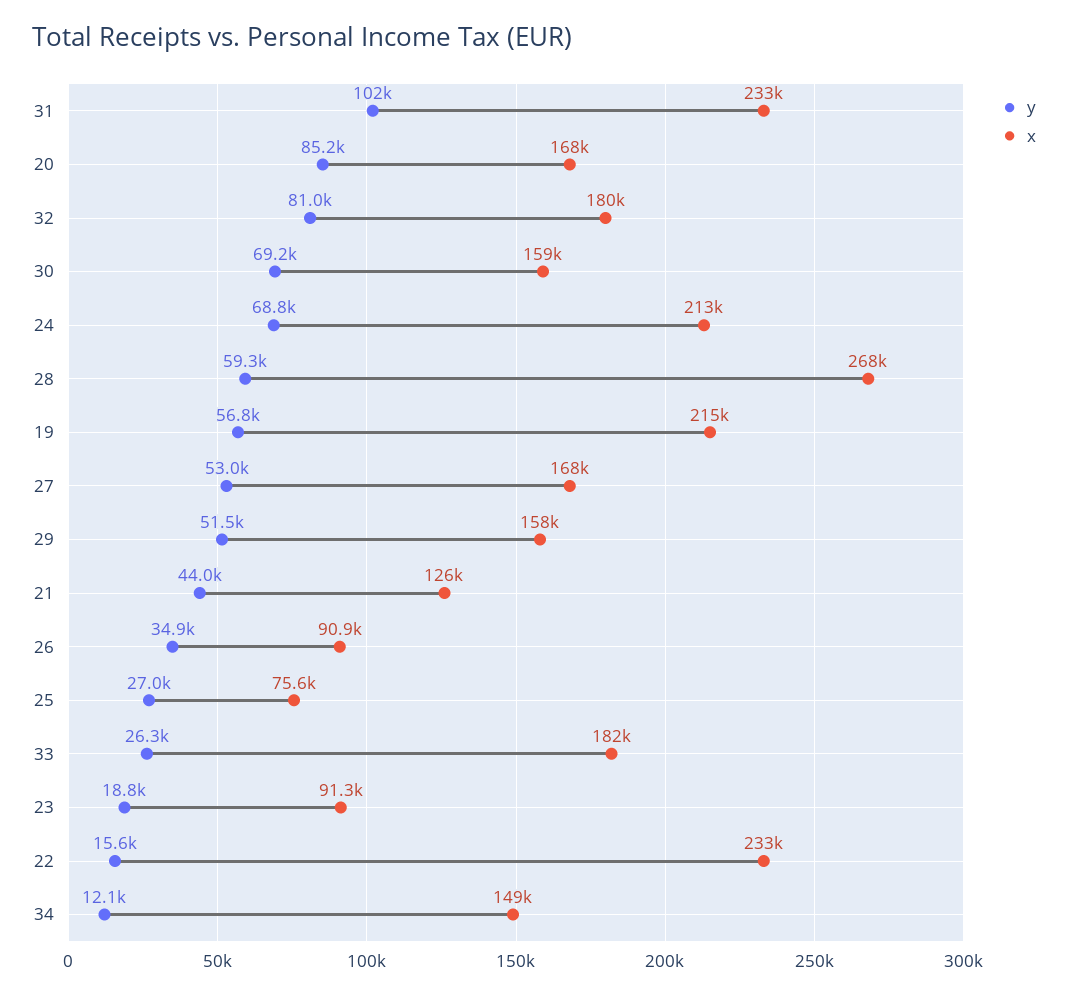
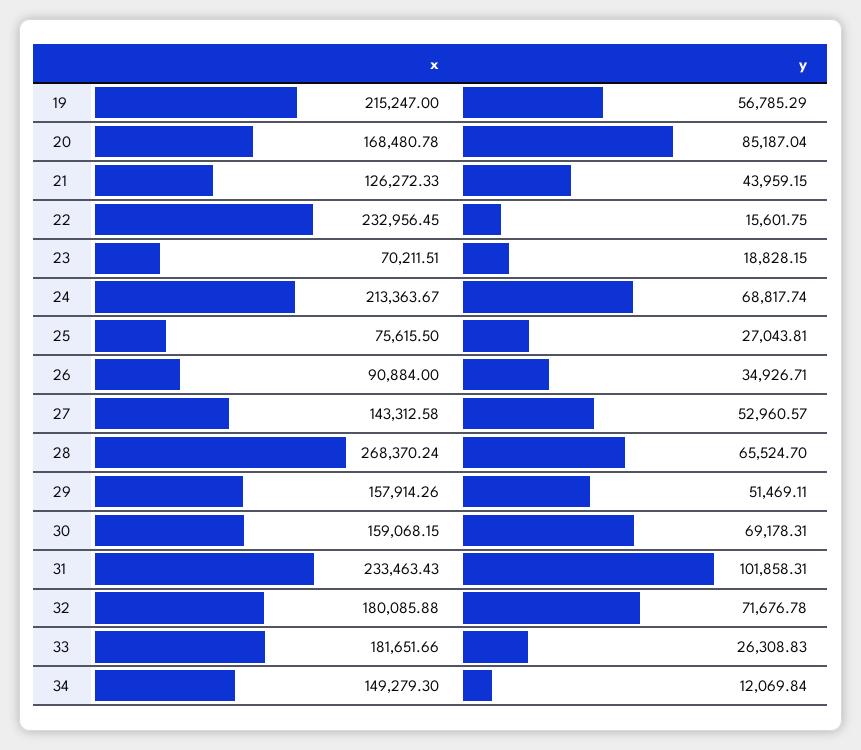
y, 32: 81000 -> 71676.78
y, 28: 59300 -> 65524.7
x, 27: 168000 -> 143312.58
x, 23: 91300 -> 70211.51

